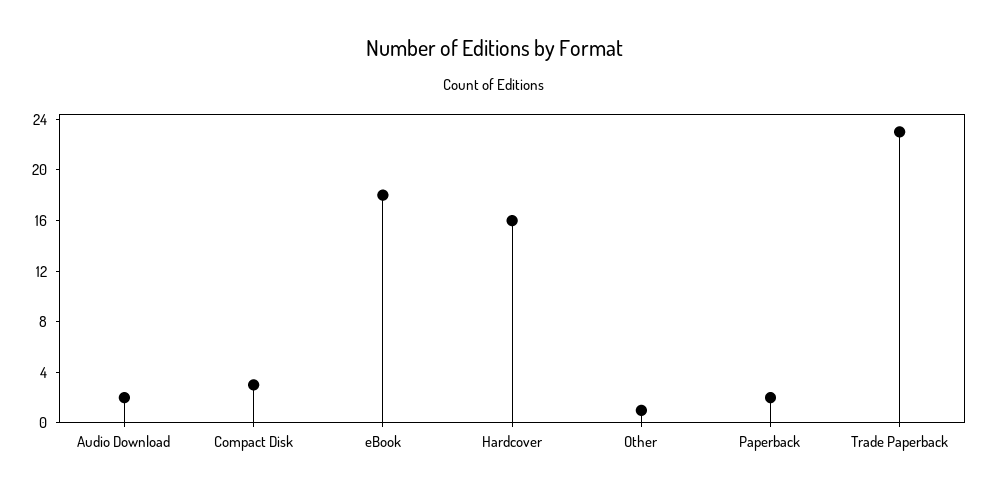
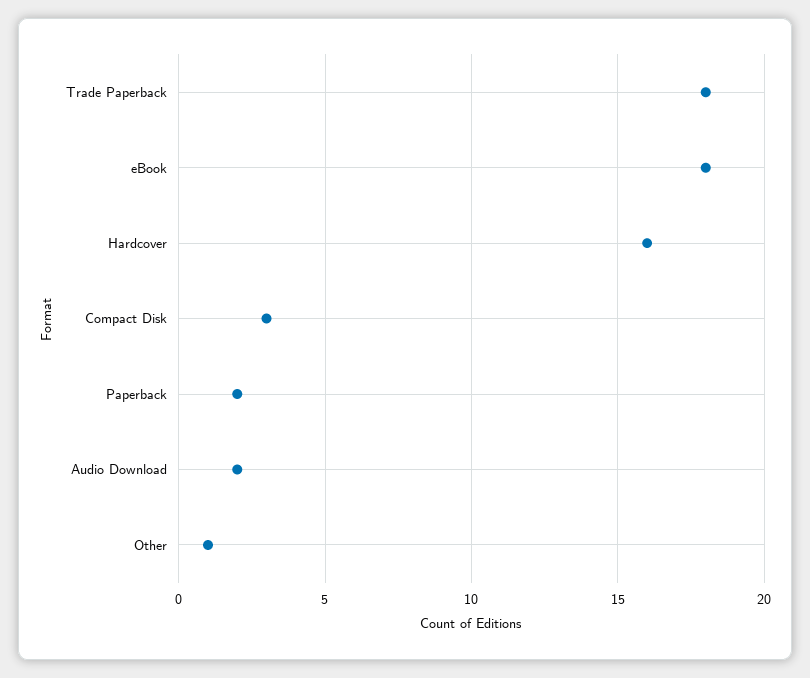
Trade Paperback: 23 -> 18

